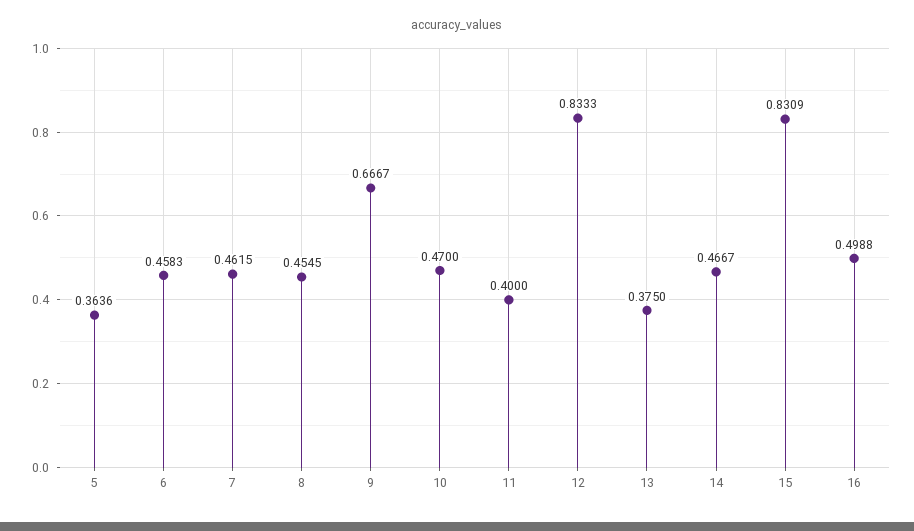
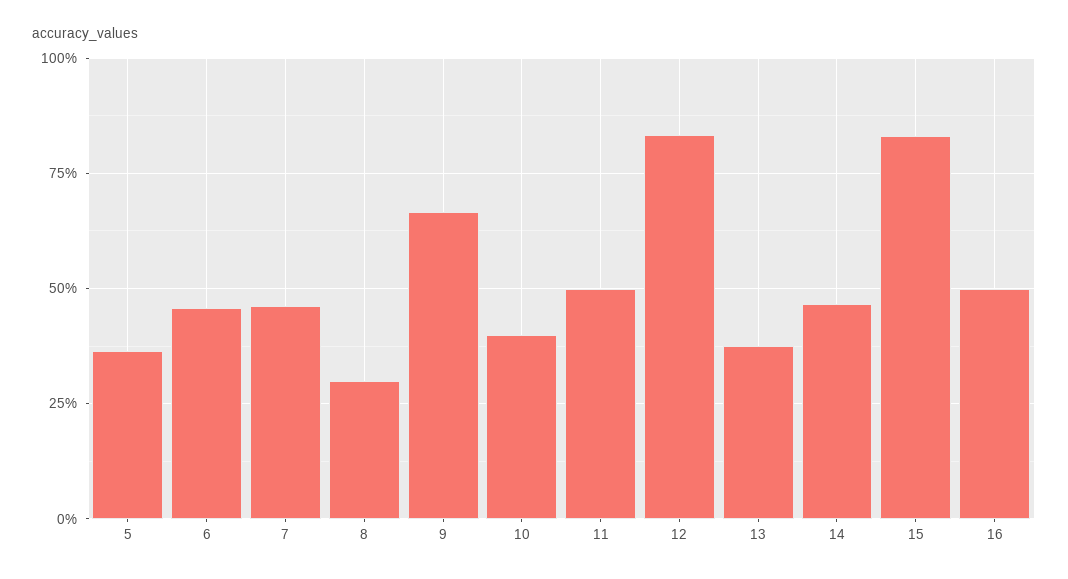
8: 0.4545 -> 0.3
10: 0.47 -> 0.4
11: 0.4 -> 0.5

